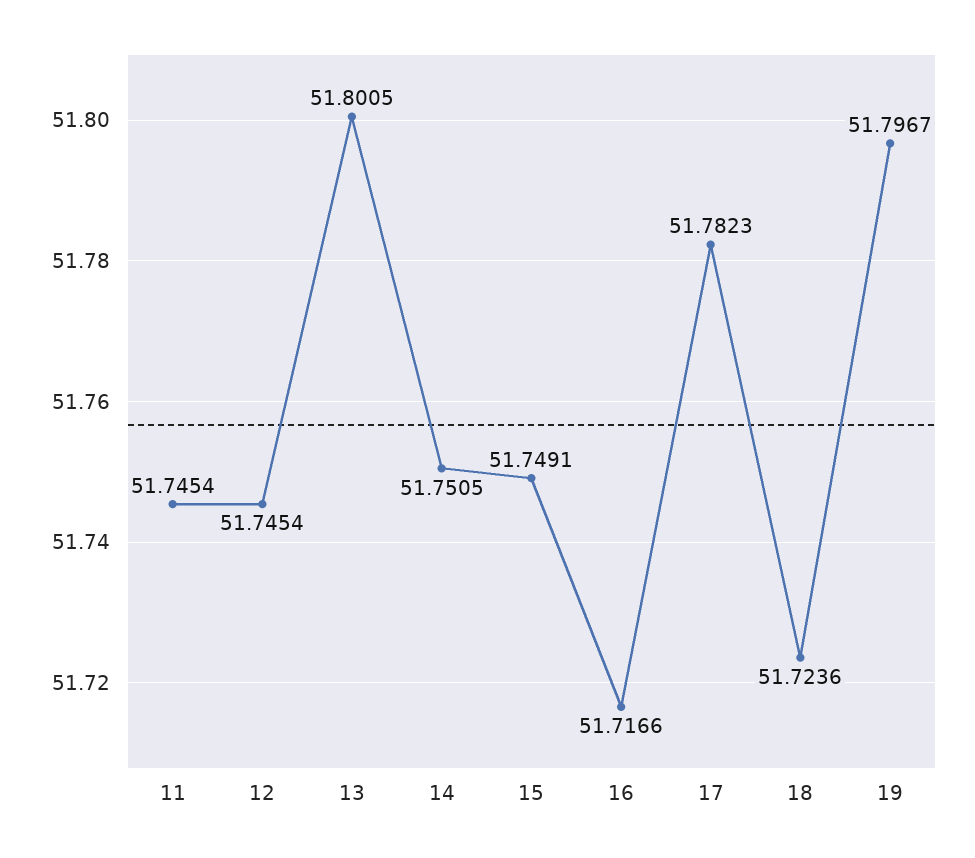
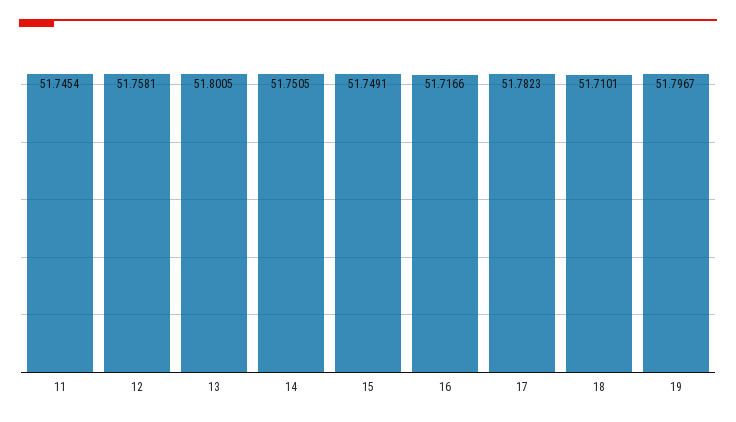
12: 51.7454 -> 51.7581
18: 51.7236 -> 51.7101

